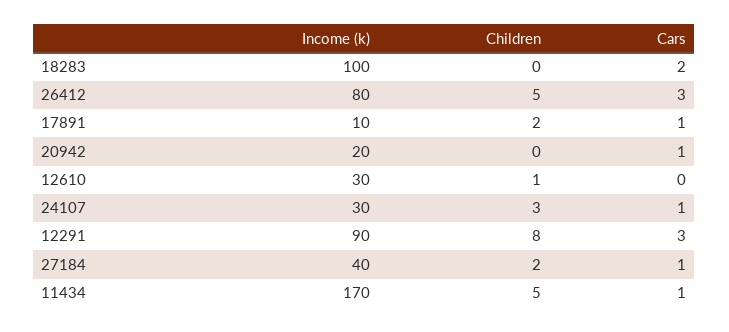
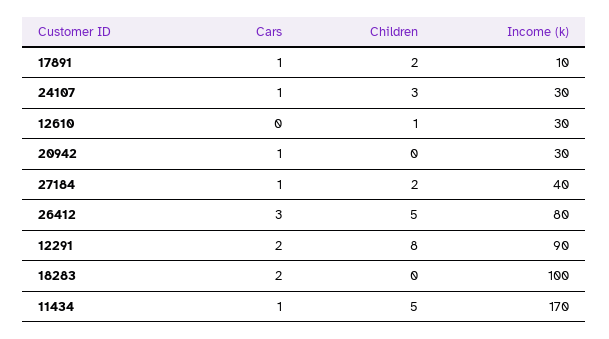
Income (k), 20942: 20 -> 30
Cars, 12291: 3 -> 2

